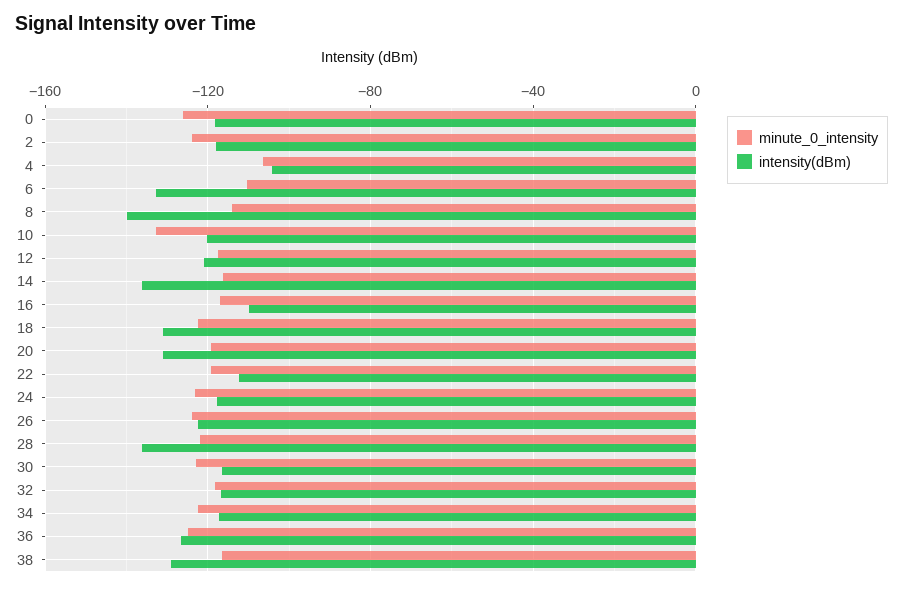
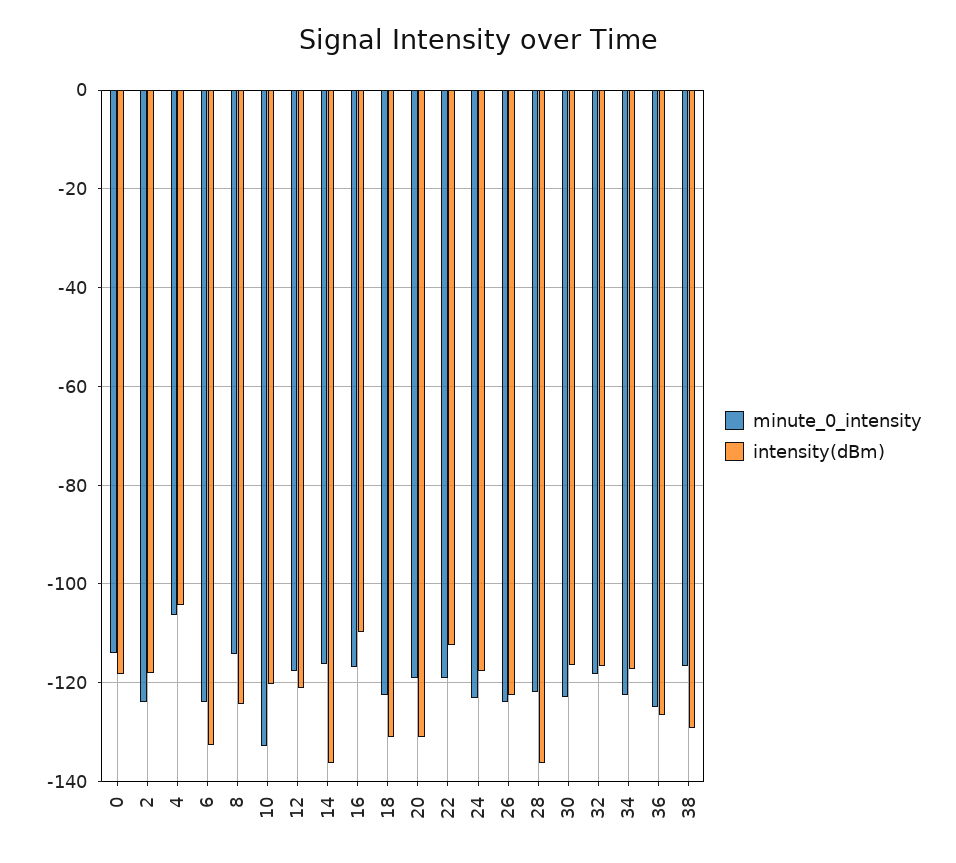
minute_0_intensity, 0: -125 -> -114
minute_0_intensity, 6: -110 -> -124
intensity(dBm), 8: -140 -> -124

